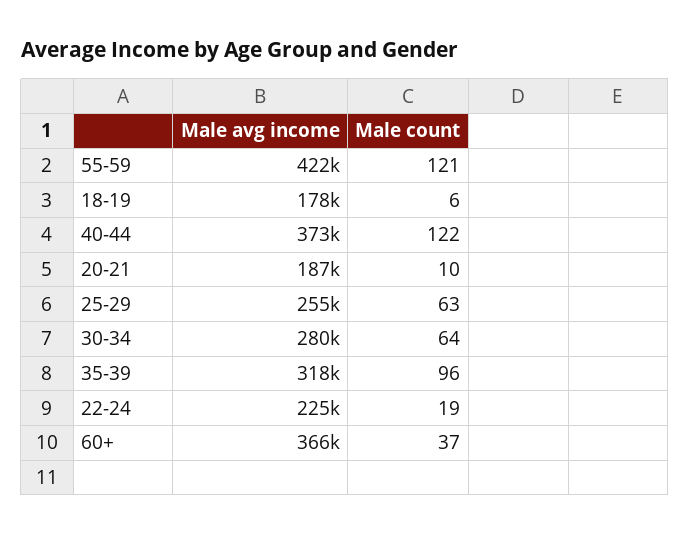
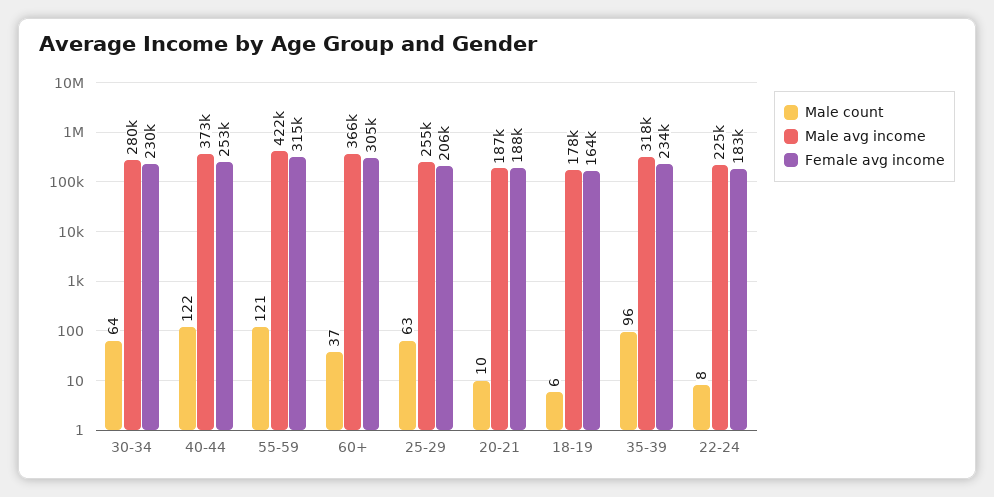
Male count, 22-24: 19 -> 8
Female avg income, 30-34: none -> 230000
Female avg income, 40-44: none -> 253000
Female avg income, 55-59: none -> 315000
Female avg income, 60+: none -> 305000
Female avg income, 25-29: none -> 206000
Female avg income, 20-21: none -> 188000
Female avg income, 18-19: none -> 164000
Female avg income, 35-39: none -> 234000
Female avg income, 22-24: none -> 183000

